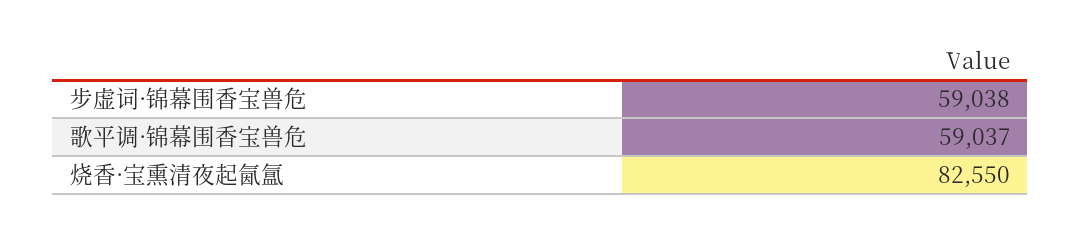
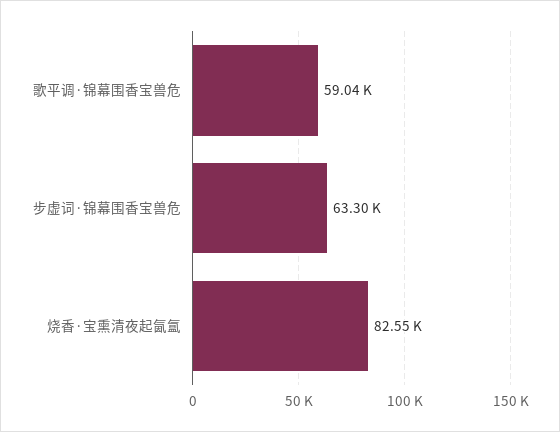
步虚词·锦幕围香宝兽危: 59038 -> 63300

